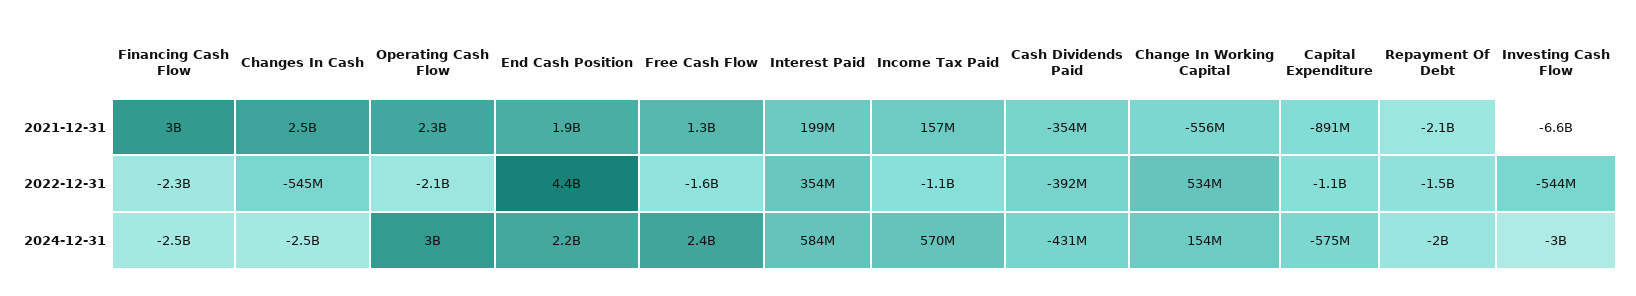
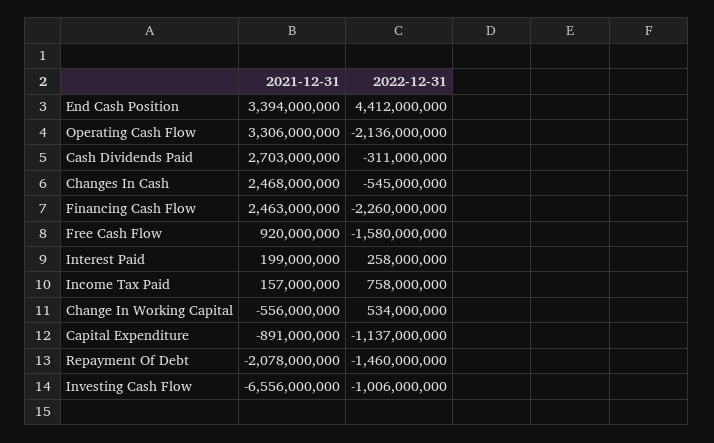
Financing Cash Flow, 2021-12-31: 3000000000 -> 2463000000
Operating Cash Flow, 2021-12-31: 2300000000 -> 3306000000
End Cash Position, 2021-12-31: 1900000000 -> 3394000000
Free Cash Flow, 2021-12-31: 1300000000 -> 920000000
Cash Dividends Paid, 2021-12-31: -354000000 -> 2703000000
Interest Paid, 2022-12-31: 354000000 -> 258000000
Income Tax Paid, 2022-12-31: -1100000000 -> 758000000
Cash Dividends Paid, 2022-12-31: -392000000 -> -311000000
Investing Cash Flow, 2022-12-31: -544000000 -> -1006000000
Financing Cash Flow, 2024-12-31: -2500000000 -> none
Changes In Cash, 2024-12-31: -2500000000 -> none
Operating Cash Flow, 2024-12-31: 3000000000 -> none
End Cash Position, 2024-12-31: 2200000000 -> none
Free Cash Flow, 2024-12-31: 2400000000 -> none
Interest Paid, 2024-12-31: 584000000 -> none
Income Tax Paid, 2024-12-31: 570000000 -> none
Cash Dividends Paid, 2024-12-31: -431000000 -> none
Change In Working Capital, 2024-12-31: 154000000 -> none
Capital Expenditure, 2024-12-31: -575000000 -> none
Repayment Of Debt, 2024-12-31: -2000000000 -> none
Investing Cash Flow, 2024-12-31: -3000000000 -> none

